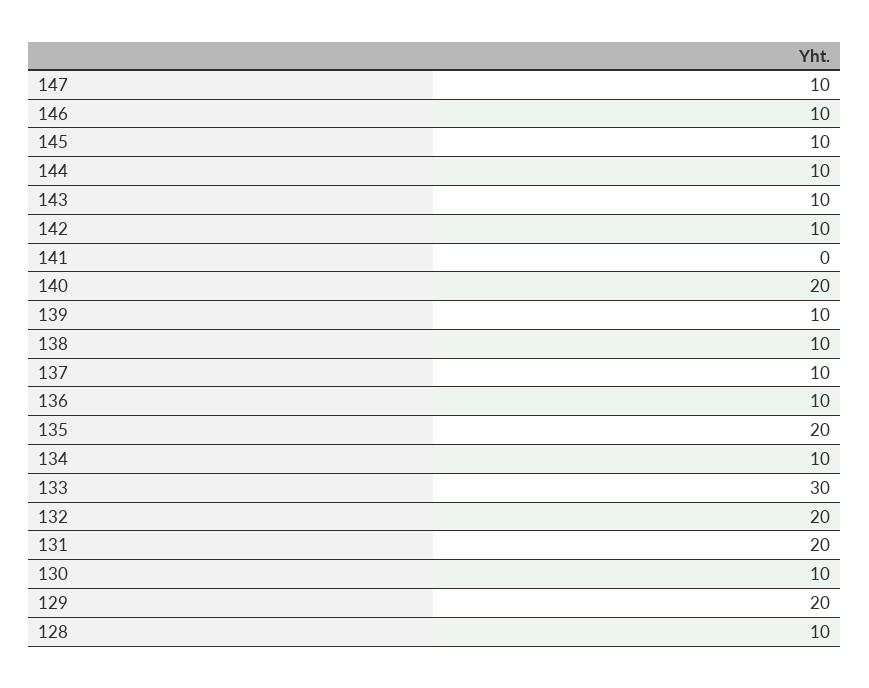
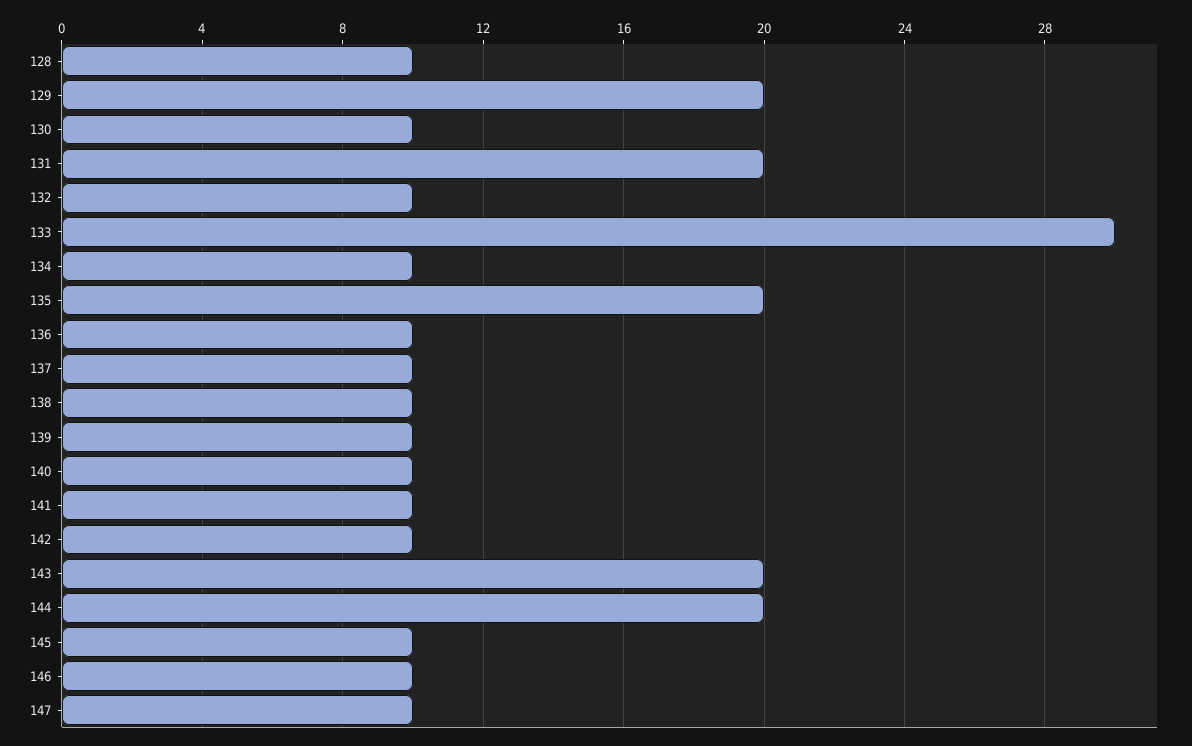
144: 10 -> 20
143: 10 -> 20
141: 0 -> 10
140: 20 -> 10
132: 20 -> 10

